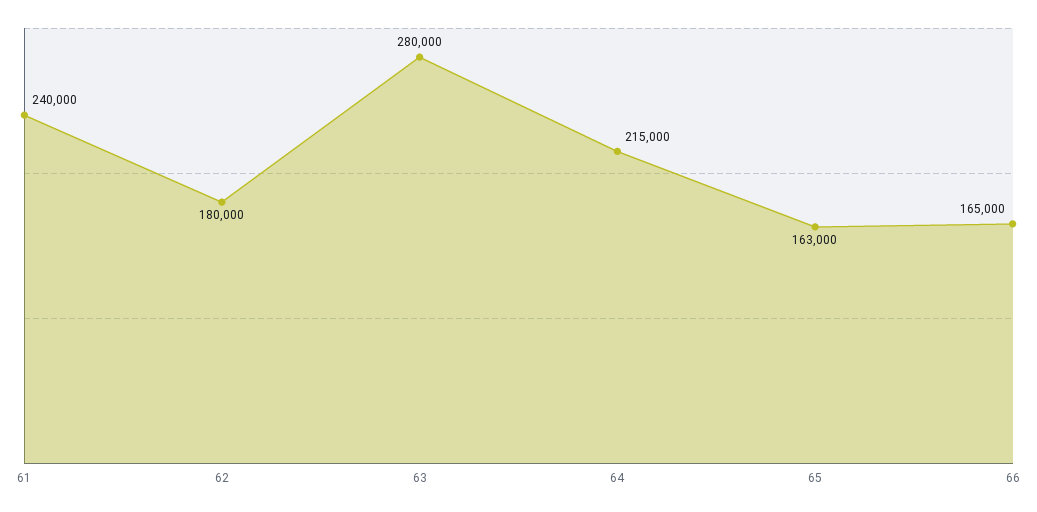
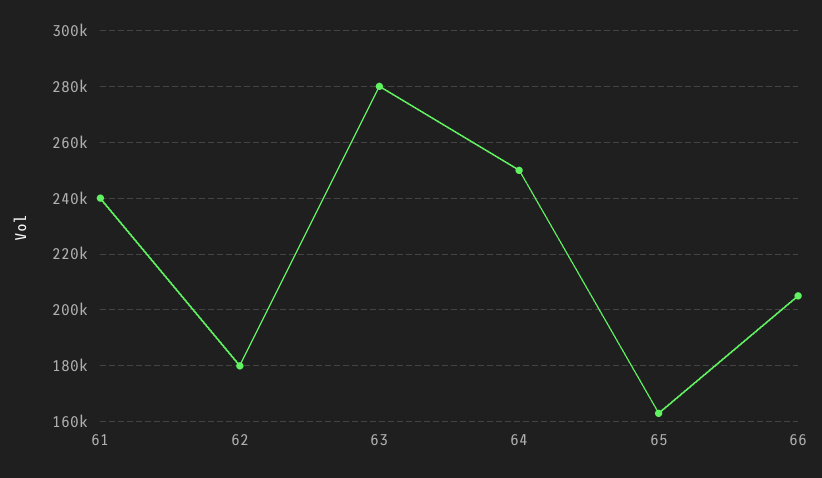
64: 215000 -> 250000
66: 165000 -> 205000

